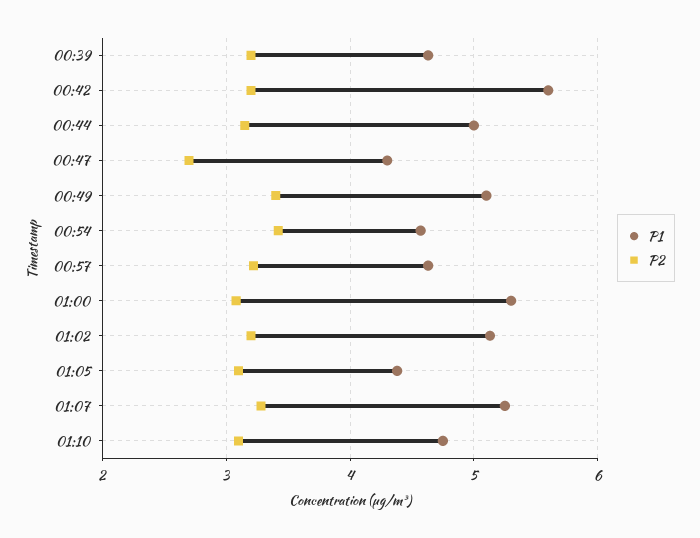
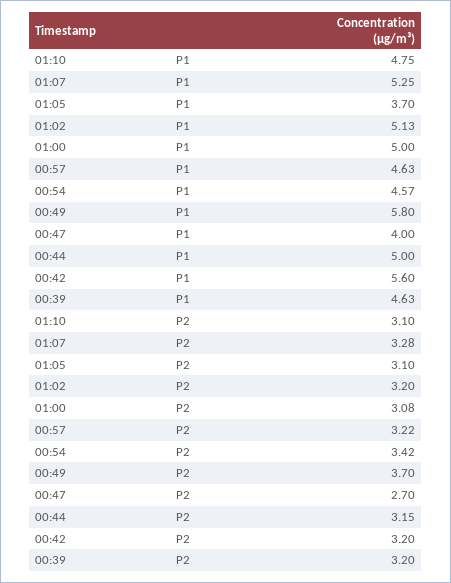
P1, 00:47: 4.3 -> 4
P1, 00:49: 5.1 -> 5.8
P2, 00:49: 3.4 -> 3.7
P1, 01:00: 5.3 -> 5
P1, 01:05: 4.4 -> 3.7

